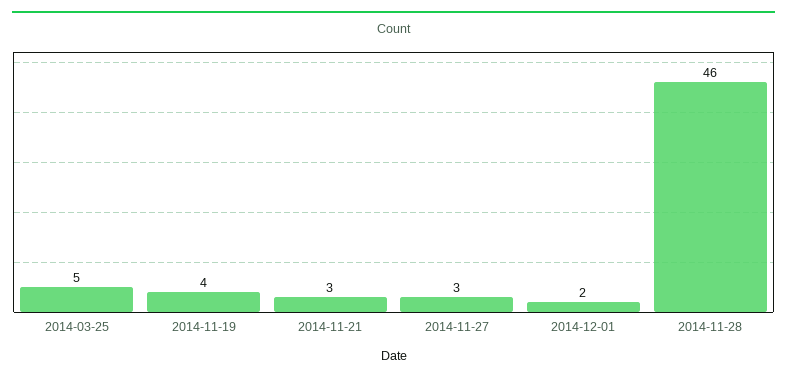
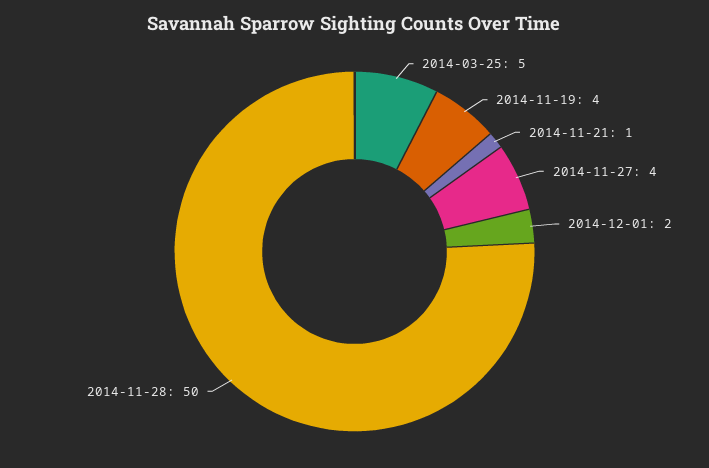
2014-11-21: 3 -> 1
2014-11-27: 3 -> 4
2014-11-28: 46 -> 50

